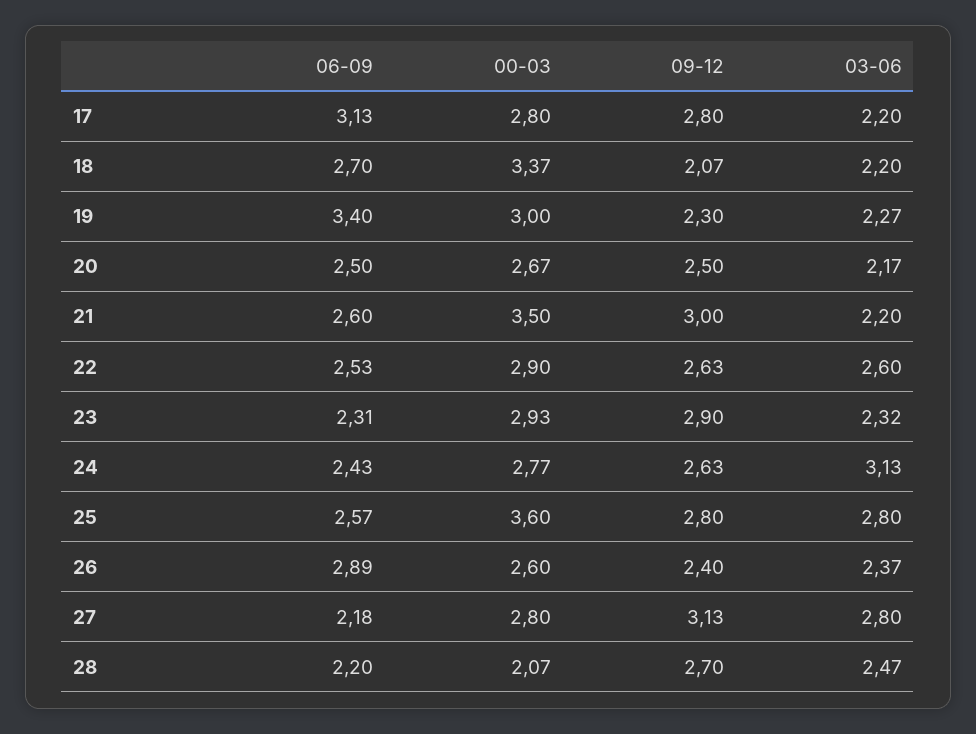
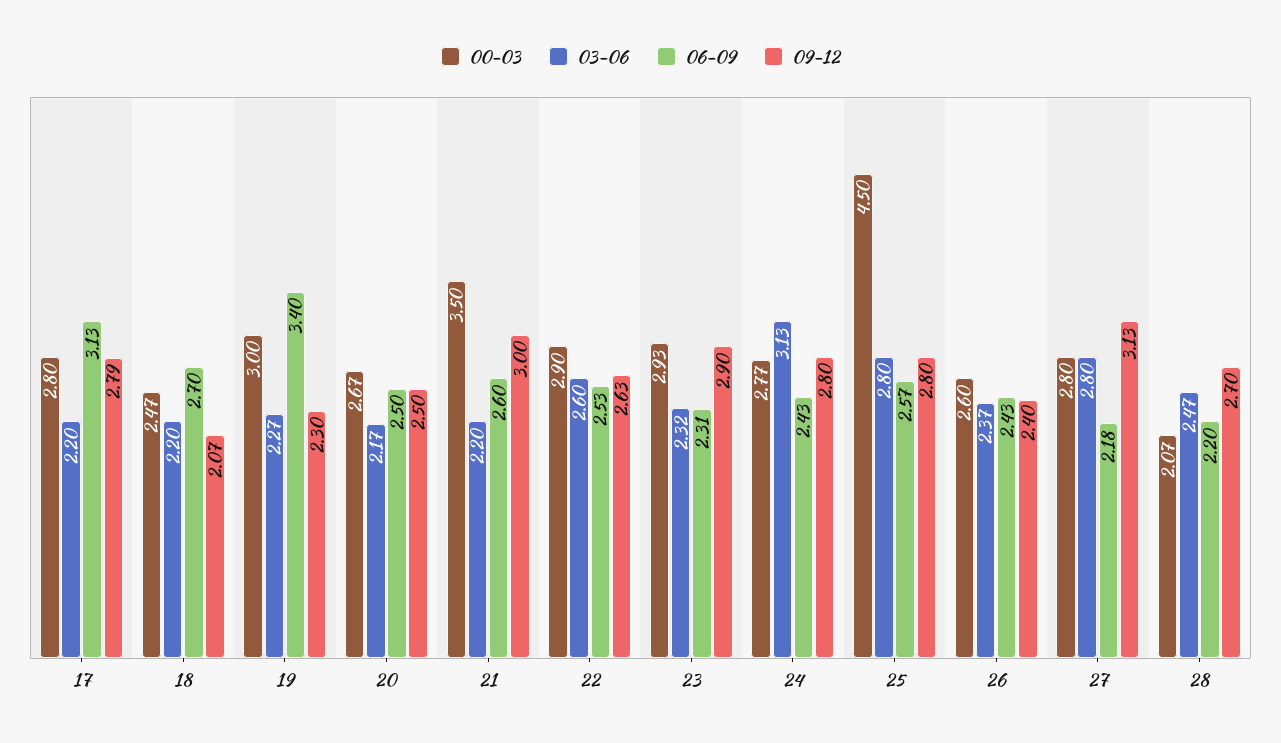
09-12, 17: 2.8 -> 2.79
00-03, 18: 3.37 -> 2.47
09-12, 24: 2.63 -> 2.8
00-03, 25: 3.6 -> 4.5
06-09, 26: 2.89 -> 2.43

